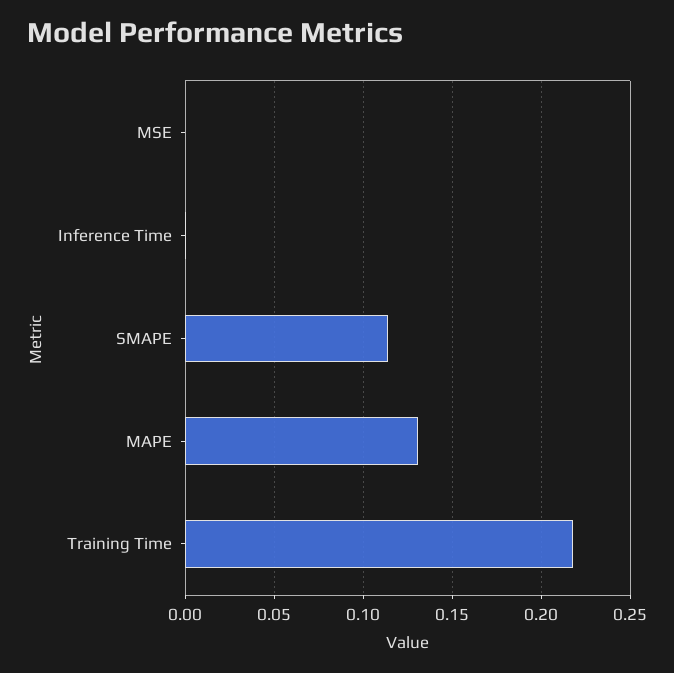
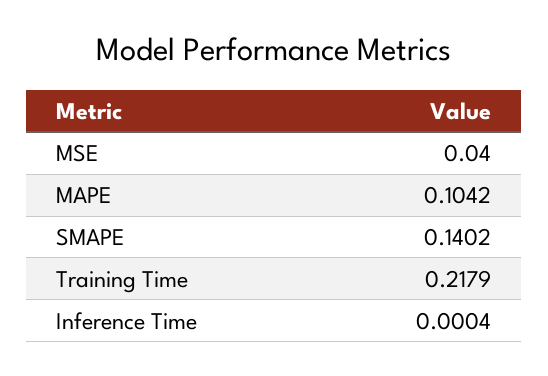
MSE: 0 -> 0.04
SMAPE: 0.115 -> 0.1402
MAPE: 0.13 -> 0.1042

